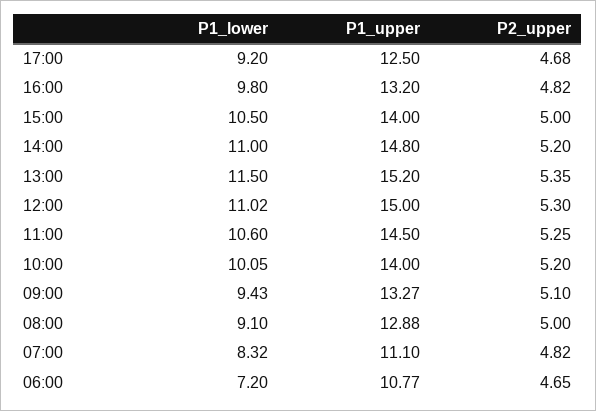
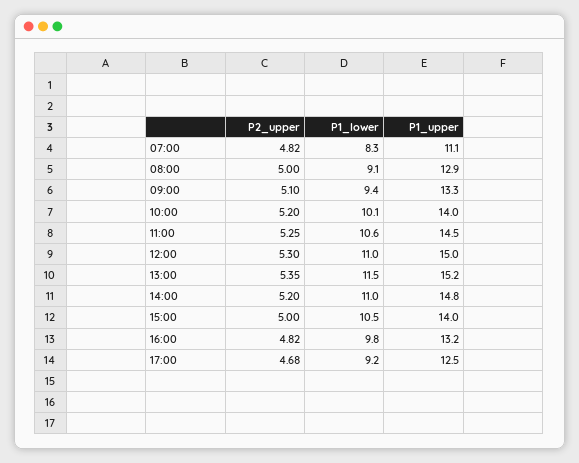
P1_lower, 06:00: 7.2 -> none
P1_upper, 06:00: 10.77 -> none
P2_upper, 06:00: 4.65 -> none

